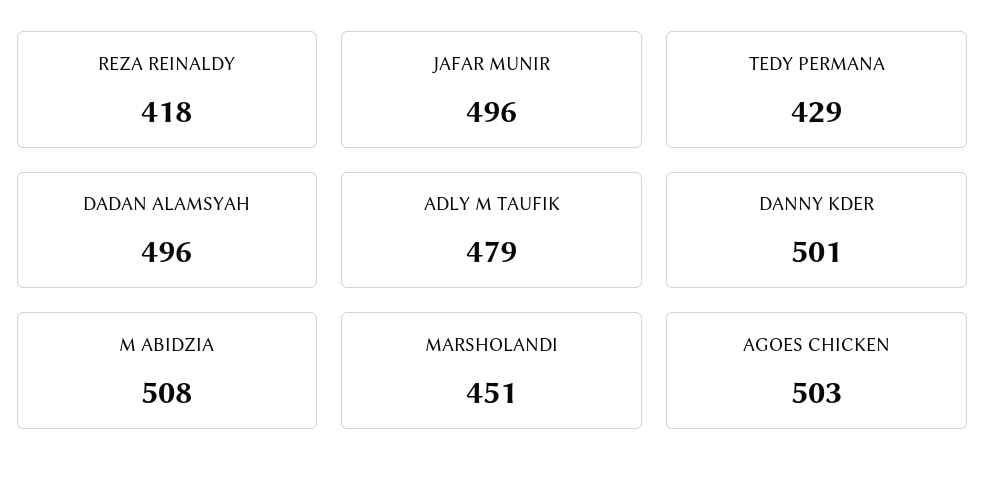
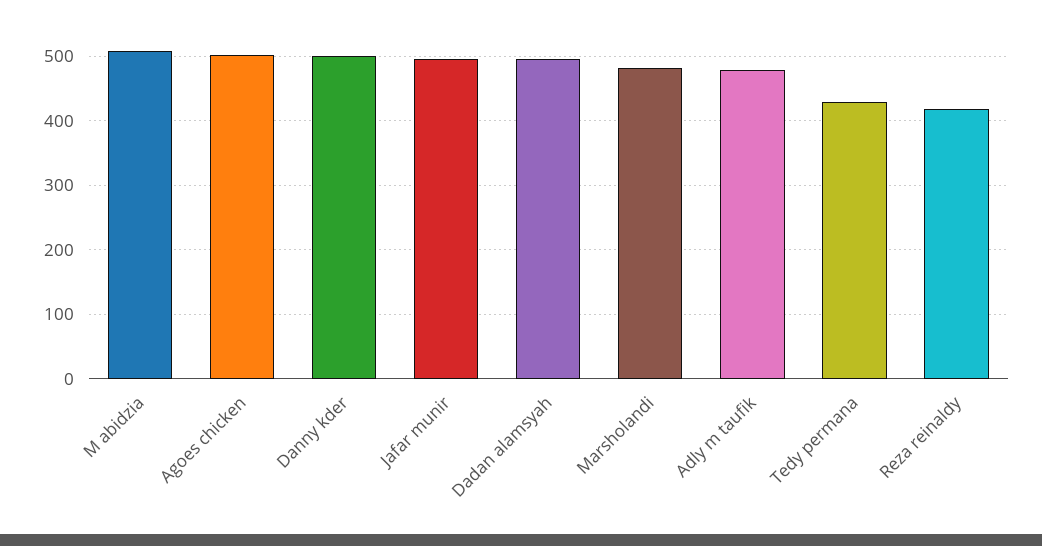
MARSHOLANDI: 451 -> 480

